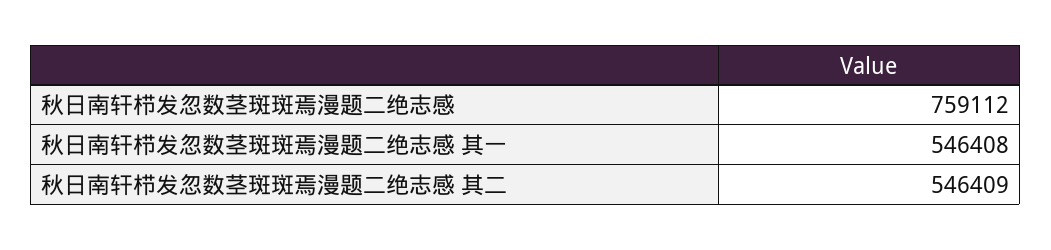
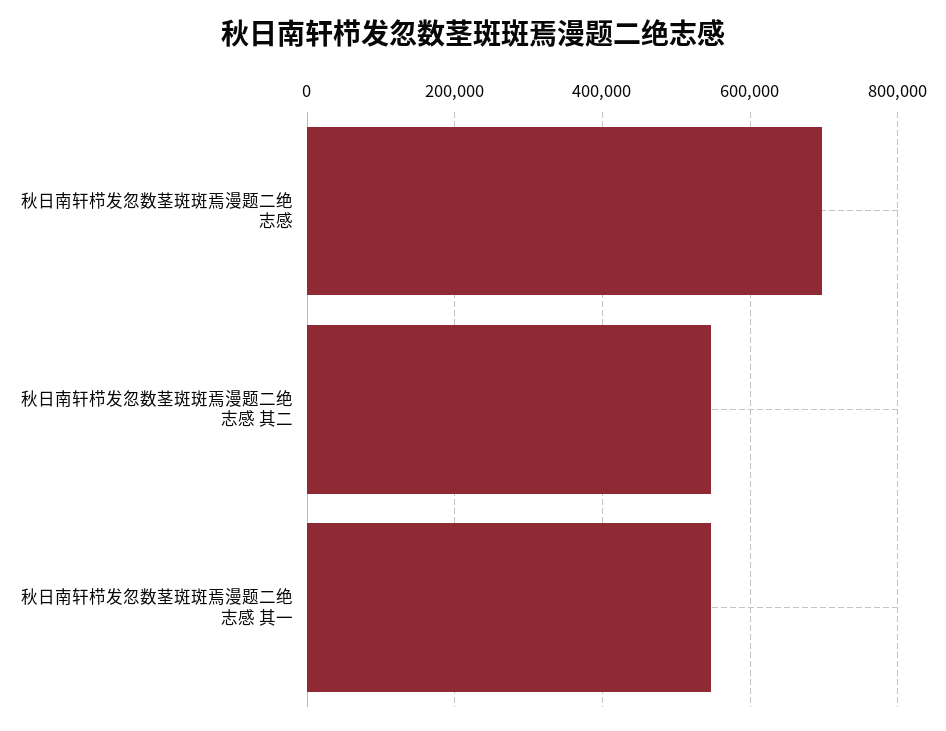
秋日南轩栉发忽数茎斑斑焉漫题二绝志感: 759112 -> 700000

